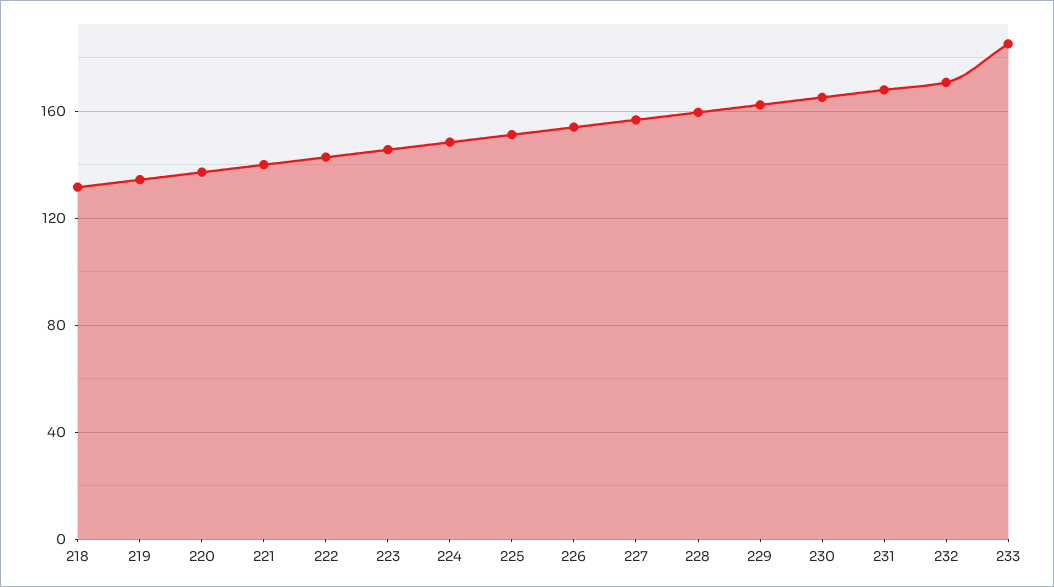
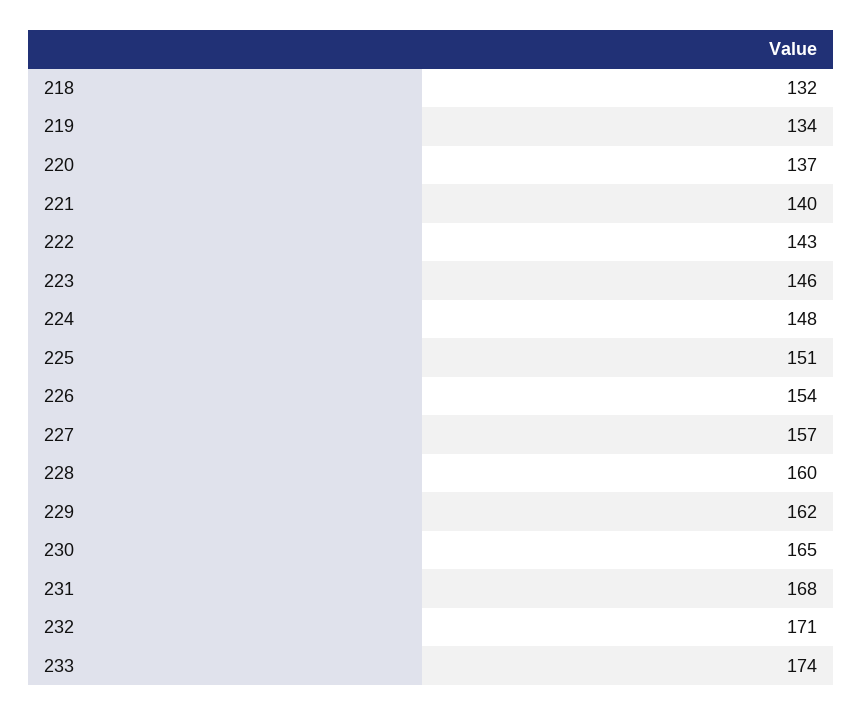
233: 185 -> 174

